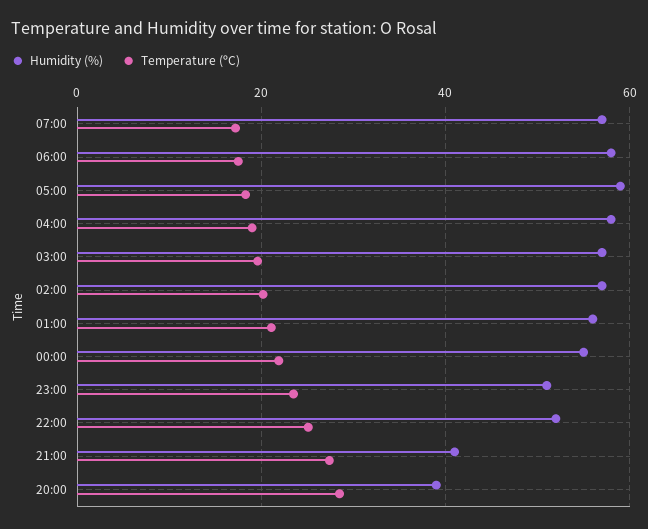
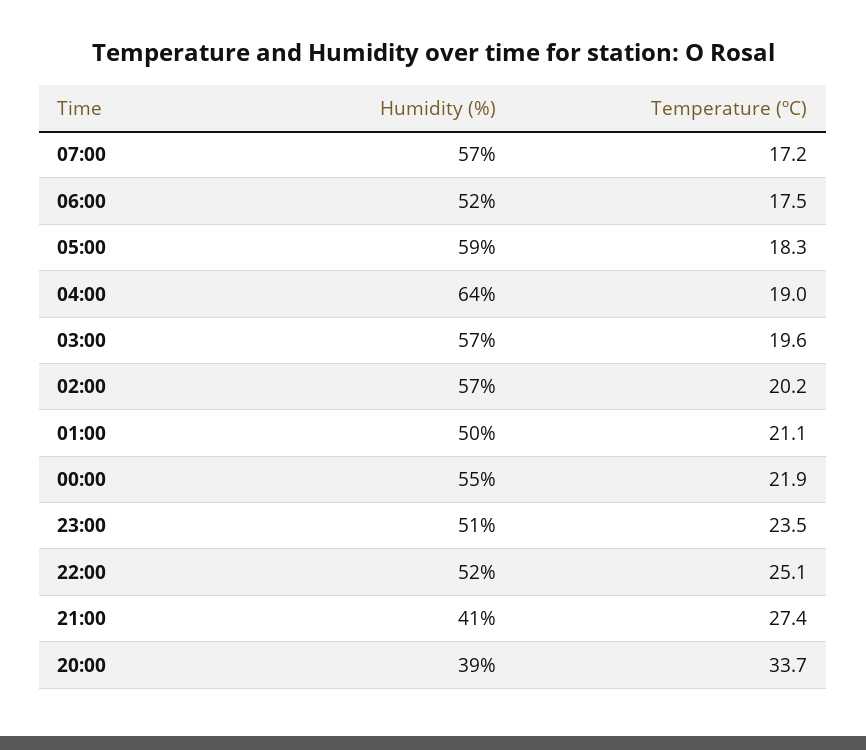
Humidity (%), 06:00: 58 -> 52
Humidity (%), 04:00: 58 -> 64
Humidity (%), 01:00: 56 -> 50
Temperature (ºC), 20:00: 28 -> 33.7

